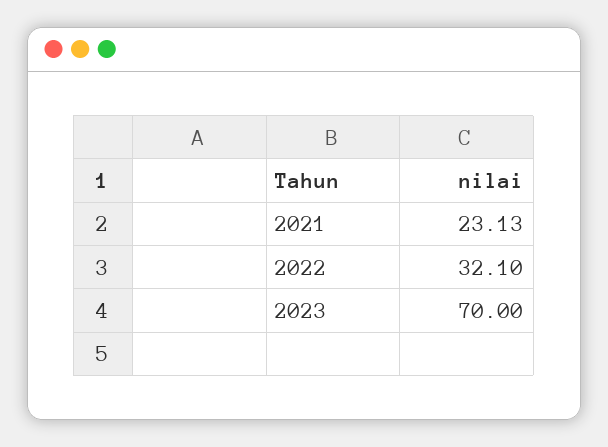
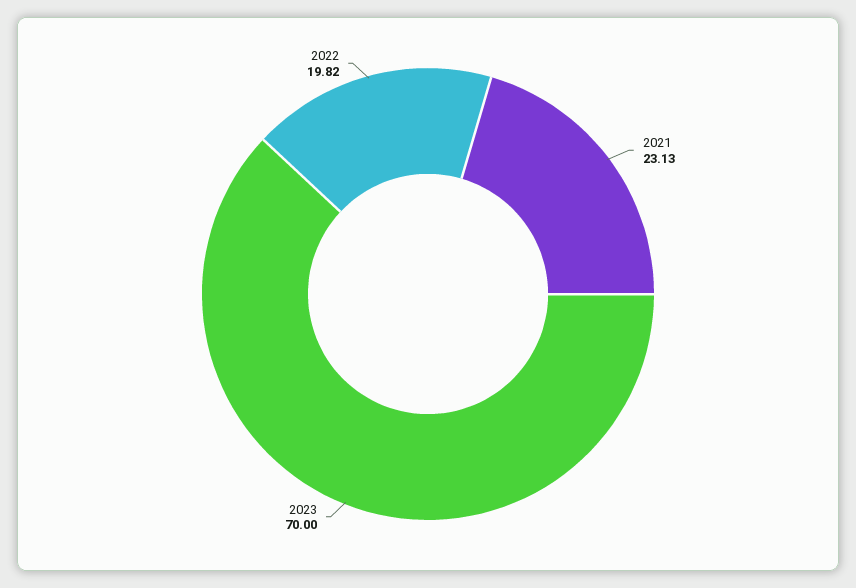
2022: 32.1 -> 19.82

